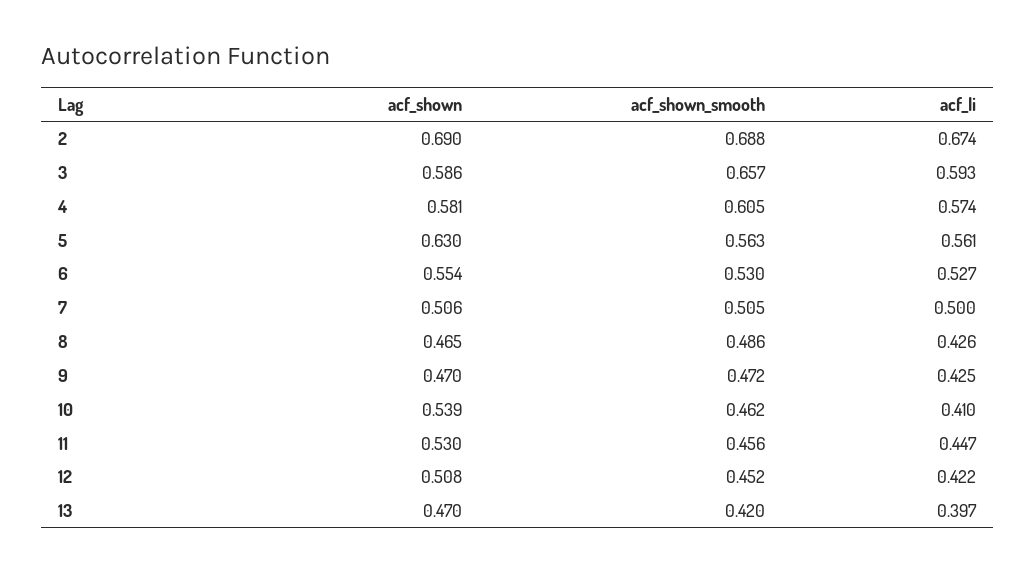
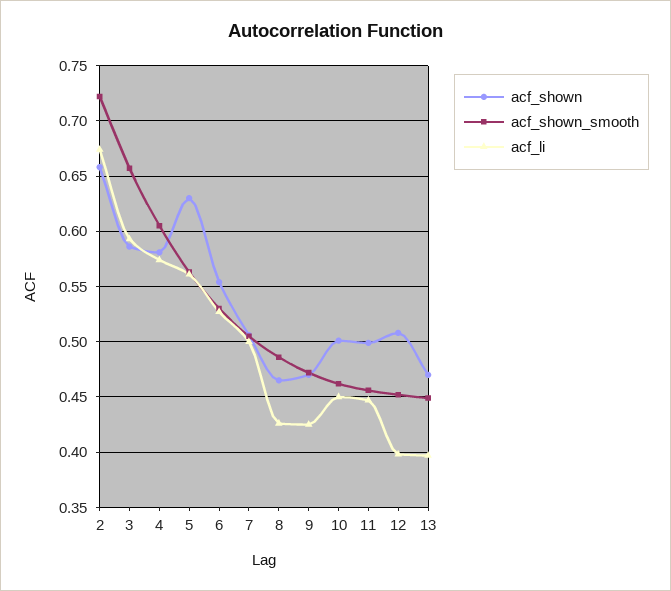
acf_shown, 2: 0.69 -> 0.66
acf_shown_smooth, 2: 0.688 -> 0.72
acf_shown, 10: 0.539 -> 0.5
acf_li, 10: 0.41 -> 0.45
acf_shown, 11: 0.53 -> 0.5
acf_li, 12: 0.422 -> 0.4
acf_shown_smooth, 13: 0.42 -> 0.45

